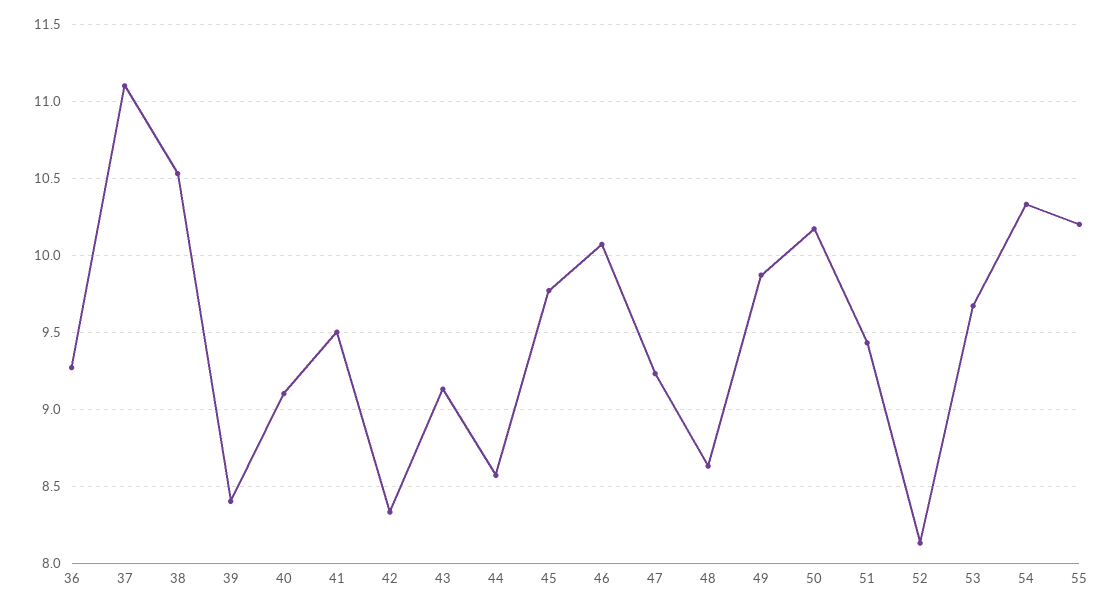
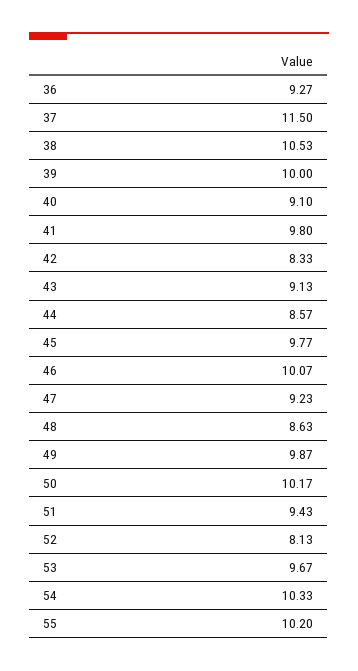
37: 11.1 -> 11.5
39: 8.4 -> 10
41: 9.5 -> 9.8

